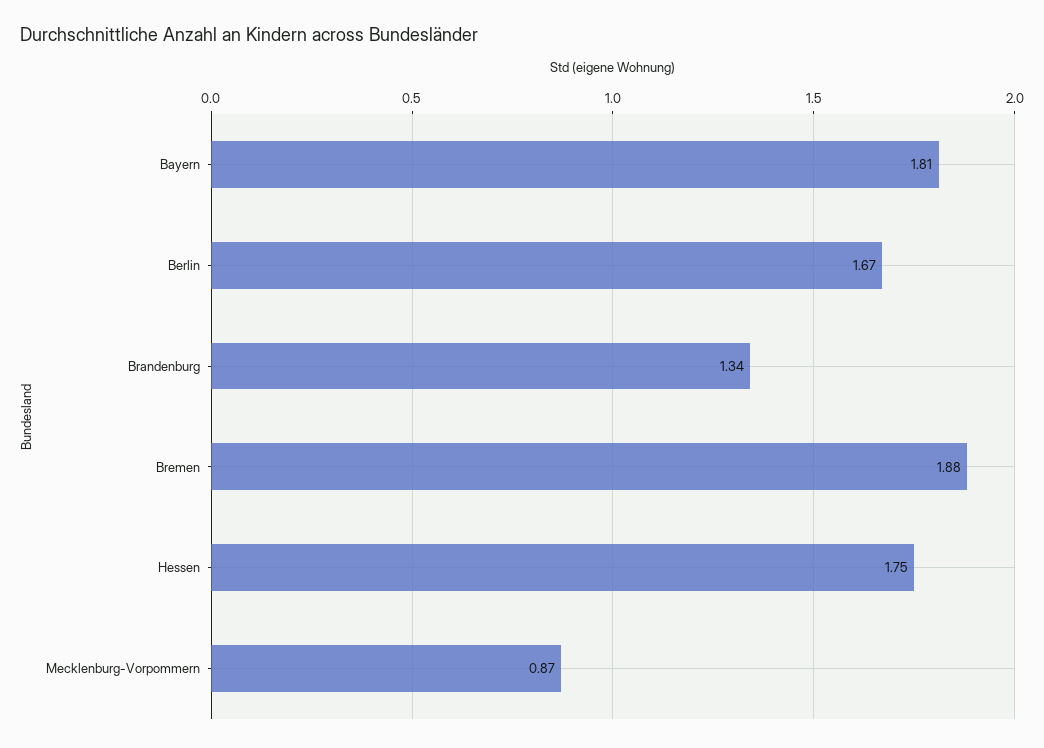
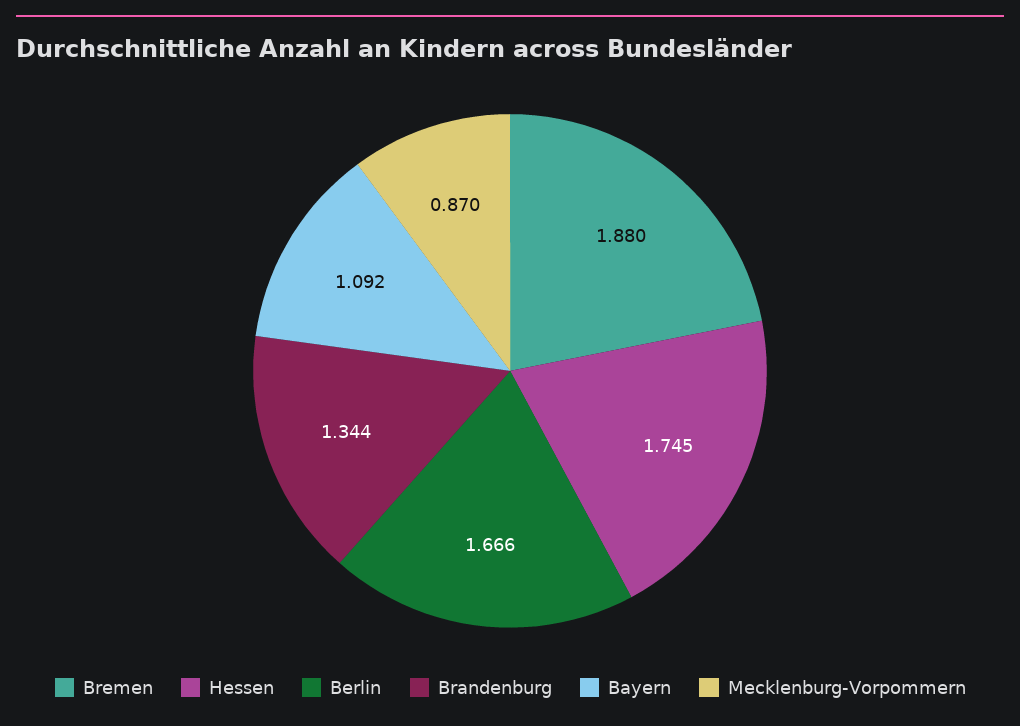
Bayern: 1.81 -> 1.092

